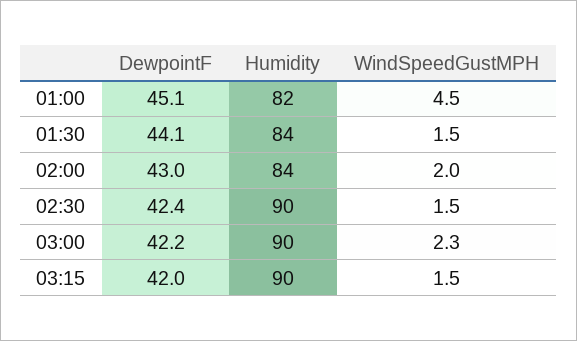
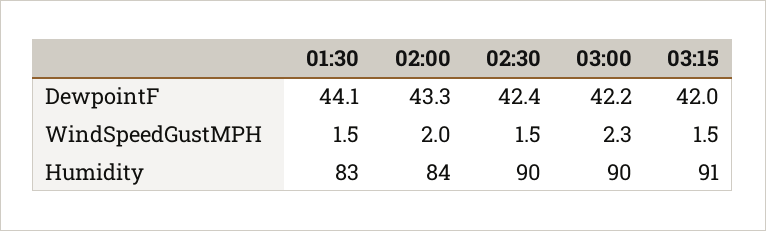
DewpointF, 01:00: 45.1 -> none
Humidity, 01:00: 82 -> none
WindSpeedGustMPH, 01:00: 4.5 -> none
Humidity, 01:30: 84 -> 83
DewpointF, 02:00: 43 -> 43.3
Humidity, 03:15: 90 -> 91

